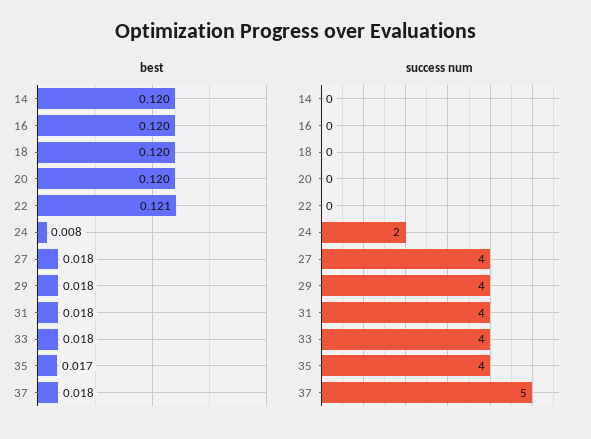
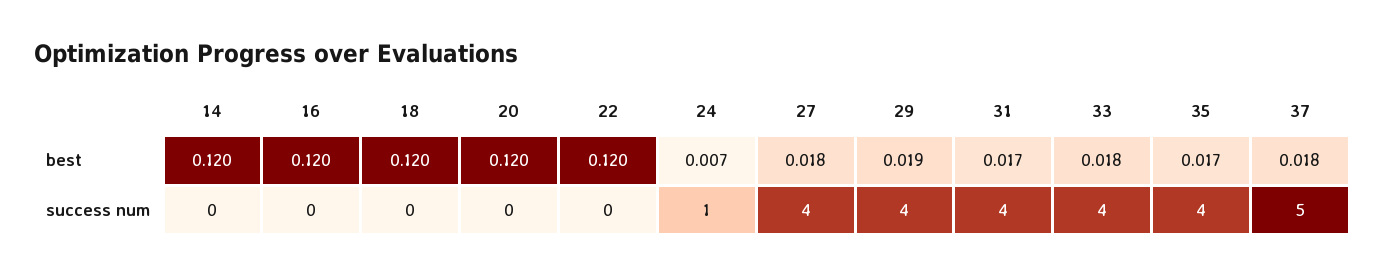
best, 22: 0.121 -> 0.12
best, 24: 0.008 -> 0.007
best, 29: 0.018 -> 0.019
best, 31: 0.018 -> 0.017
success num, 24: 2 -> 1

